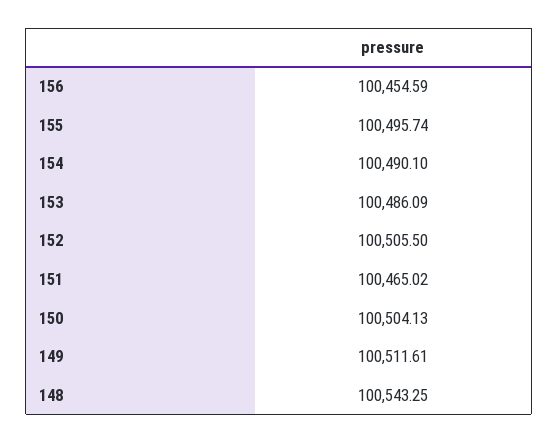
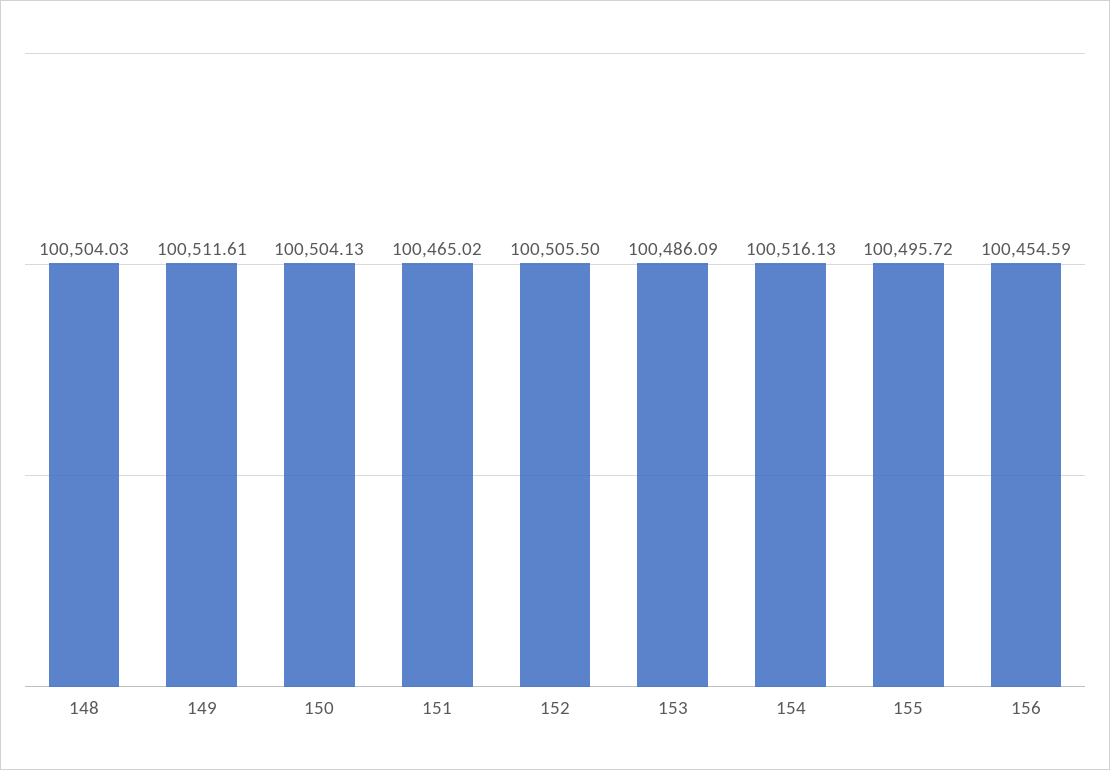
155: 100495.74 -> 100495.72
154: 100490.1 -> 100516.13
148: 100543.25 -> 100504.03

